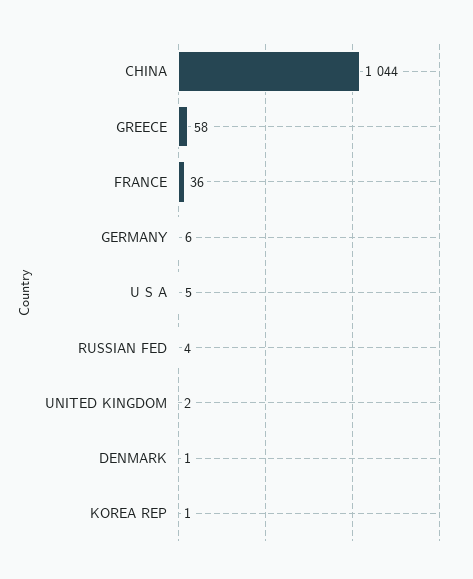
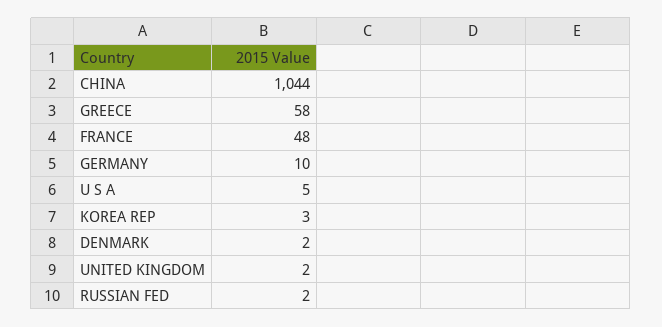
FRANCE: 36 -> 48
GERMANY: 6 -> 10
RUSSIAN FED: 4 -> 2
DENMARK: 1 -> 2
KOREA REP: 1 -> 3

